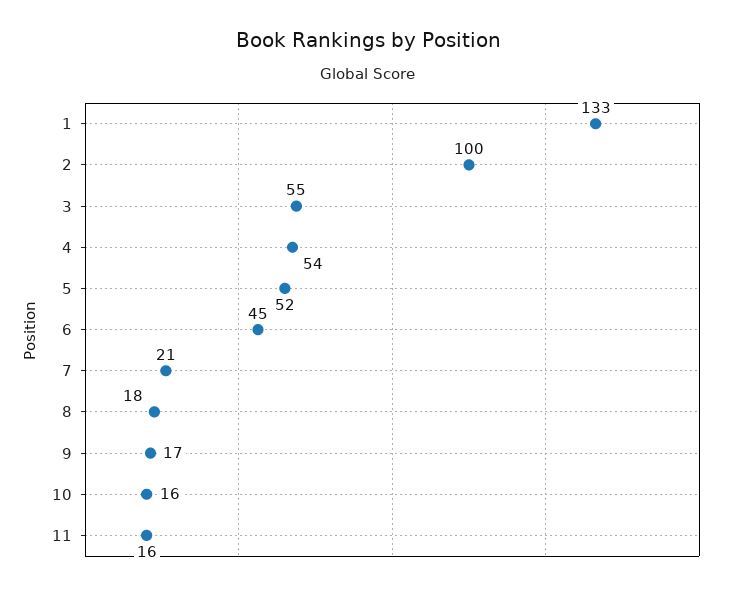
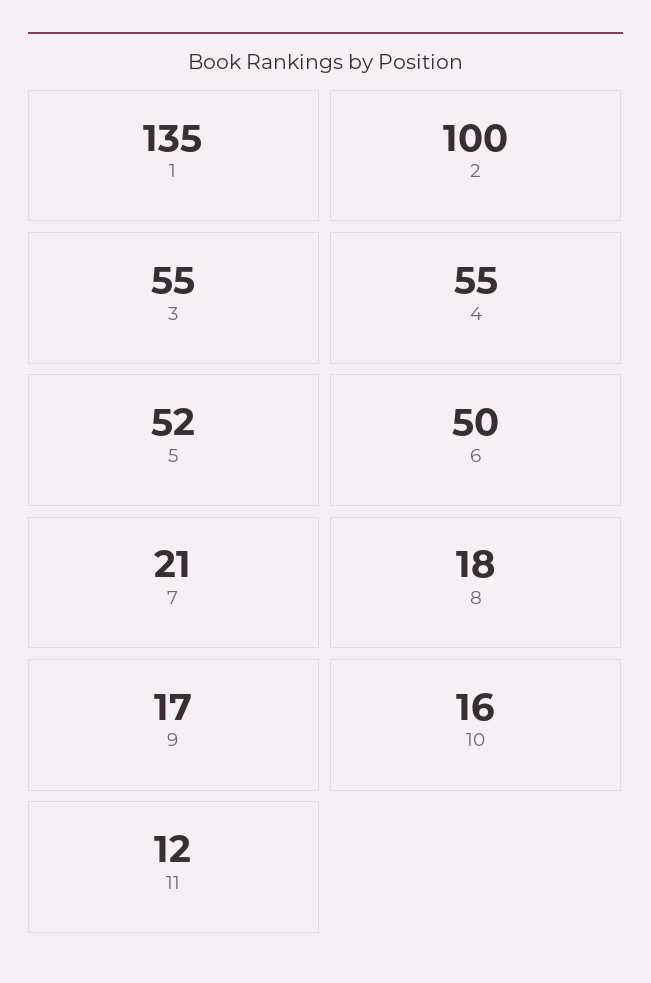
1: 133 -> 135
4: 54 -> 55
6: 45 -> 50
11: 16 -> 12

